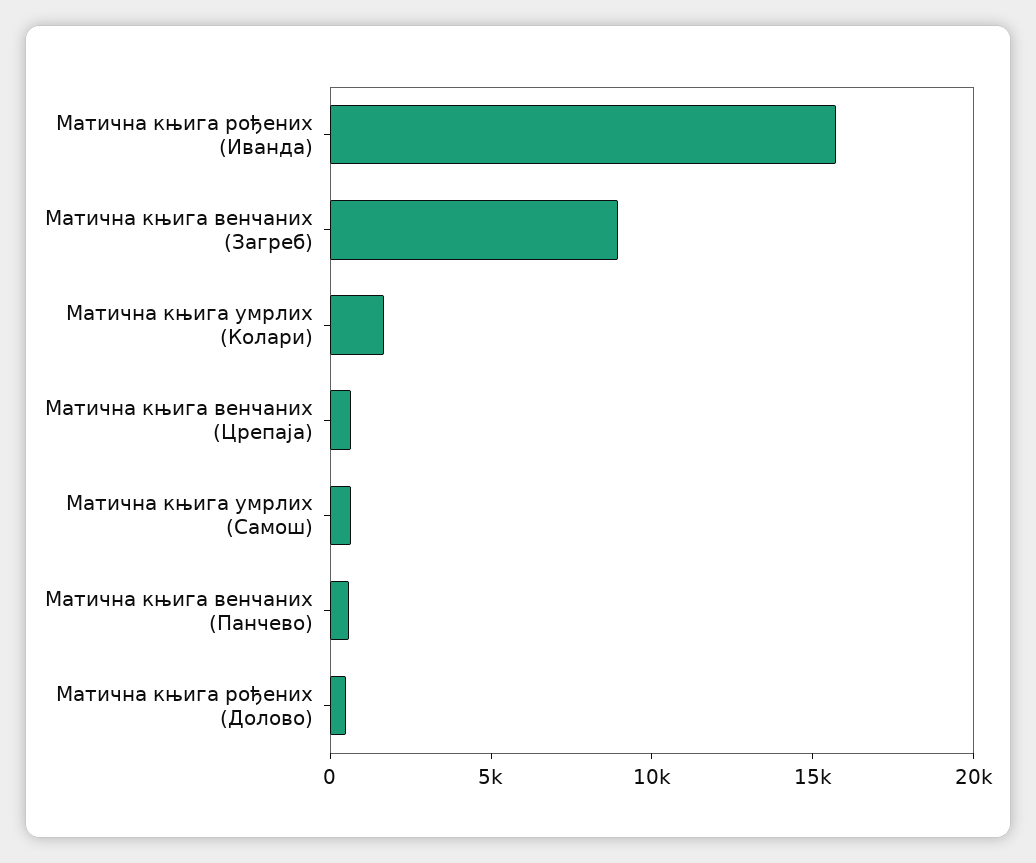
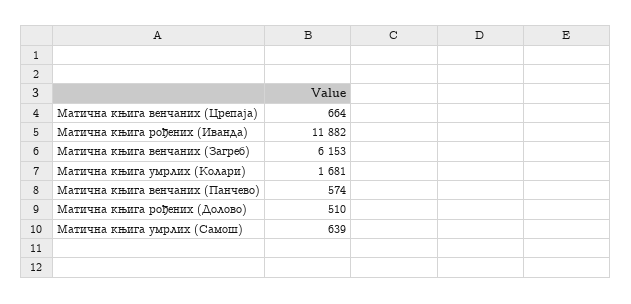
Матична књига рођених (Иванда): 16000 -> 11882
Матична књига венчаних (Загреб): 9000 -> 6153

